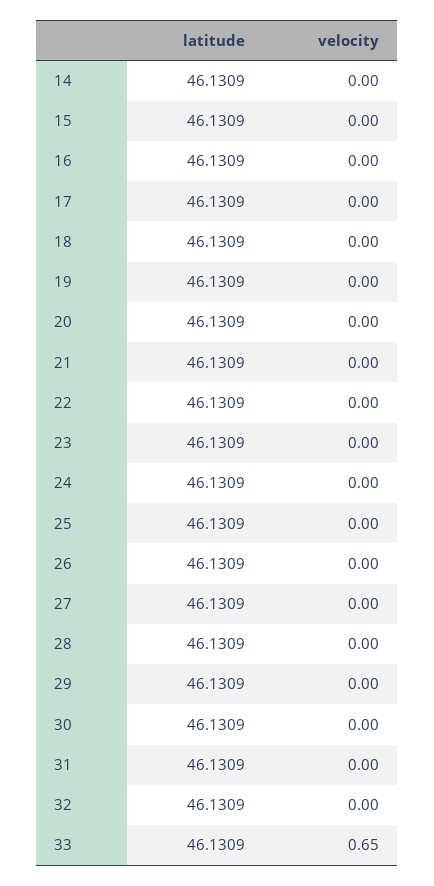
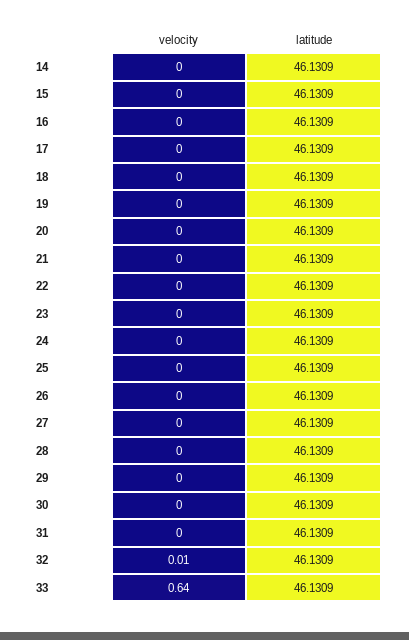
velocity, 32: 0 -> 0.01
velocity, 33: 0.65 -> 0.64

